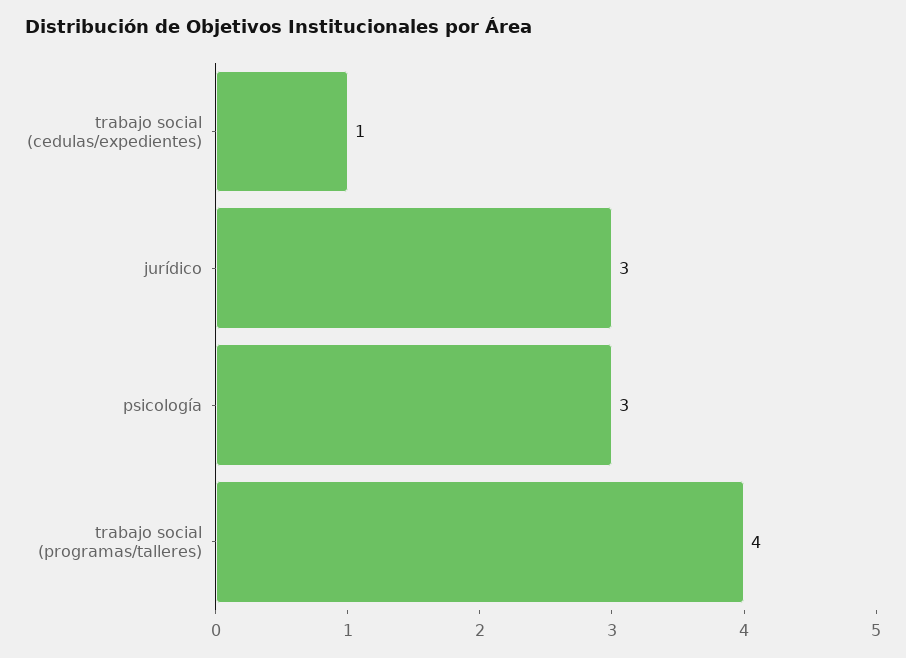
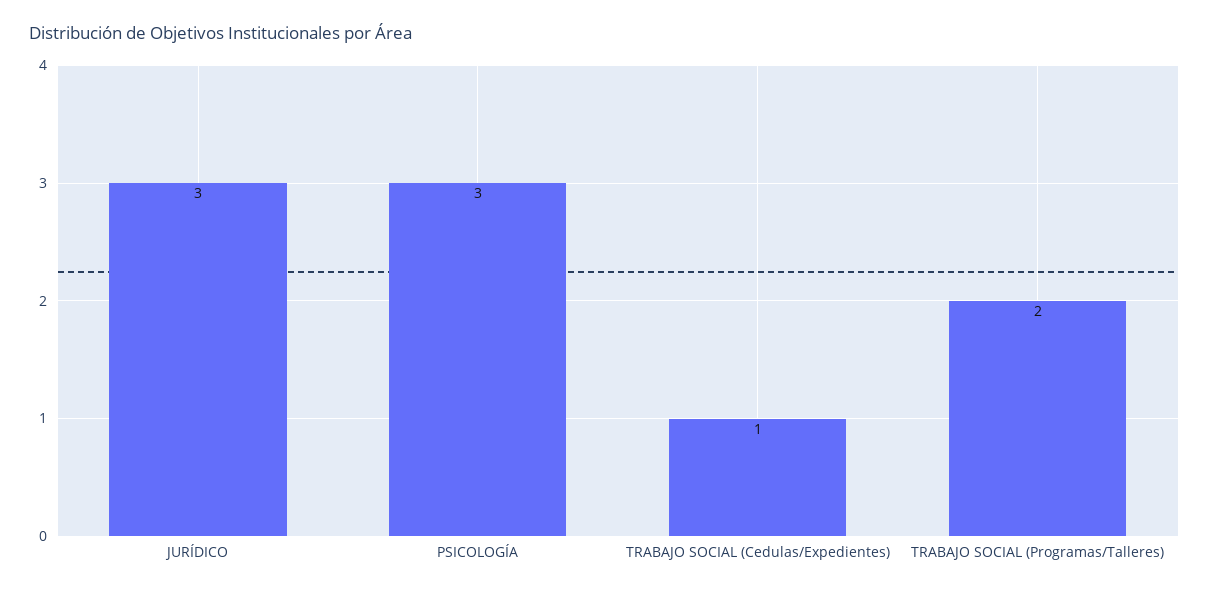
trabajo social (programas/talleres): 4 -> 2

